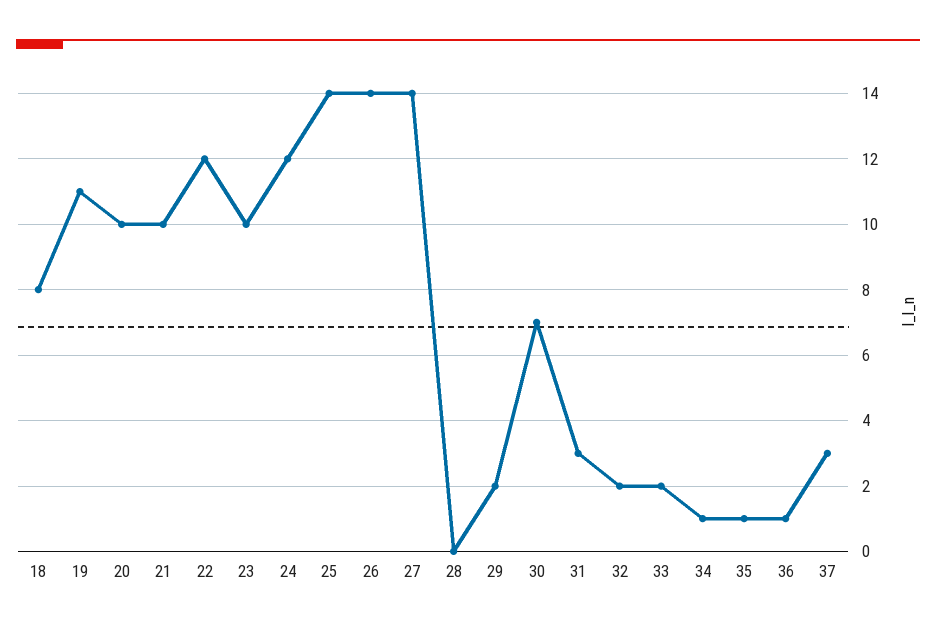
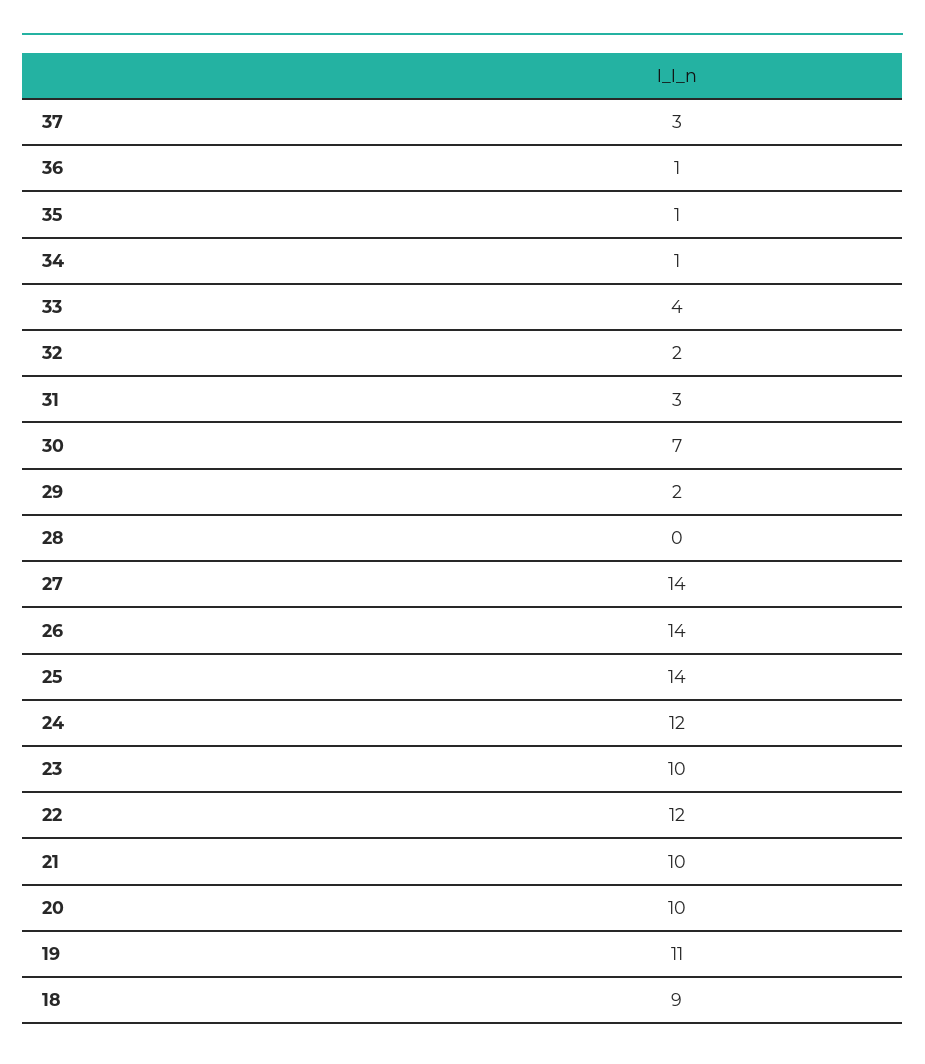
18: 8 -> 9
33: 2 -> 4

